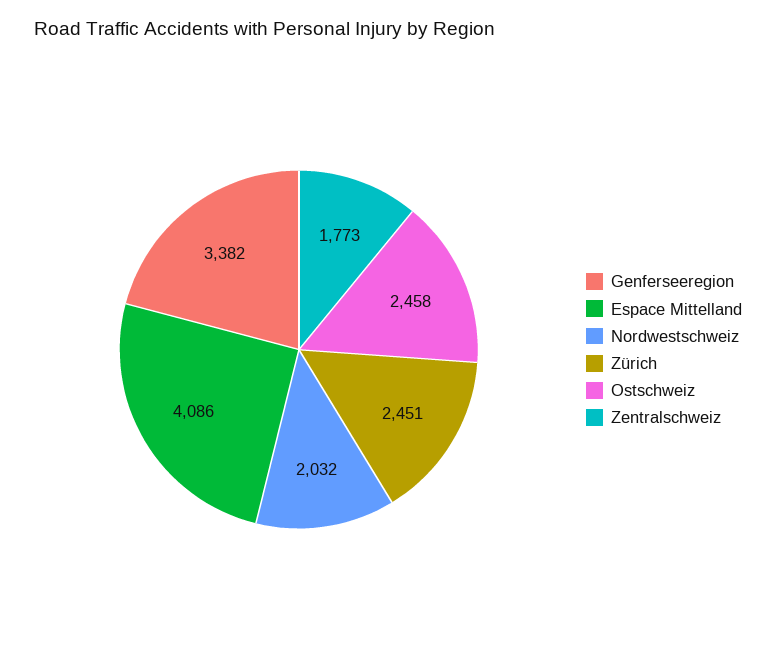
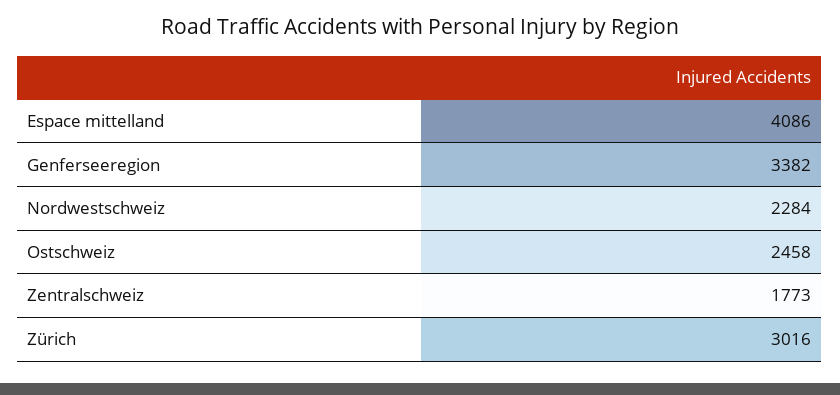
Nordwestschweiz: 2032 -> 2284
Zürich: 2451 -> 3016

